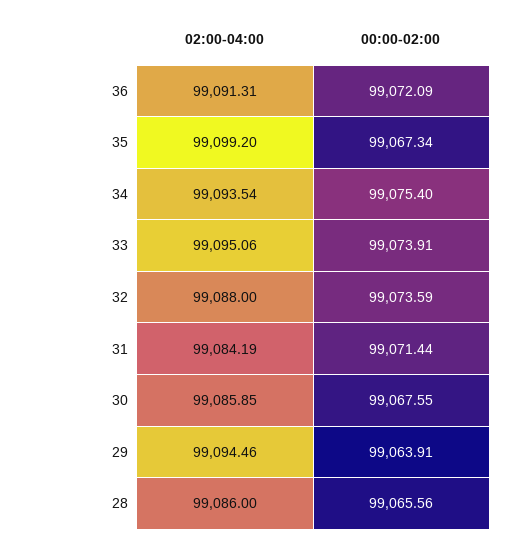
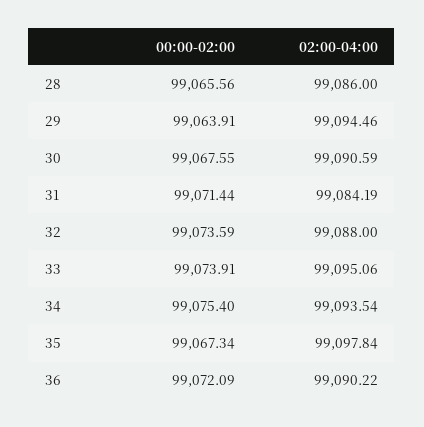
02:00-04:00, 36: 99091.31 -> 99090.22
02:00-04:00, 35: 99099.2 -> 99097.84
02:00-04:00, 30: 99085.85 -> 99090.59

